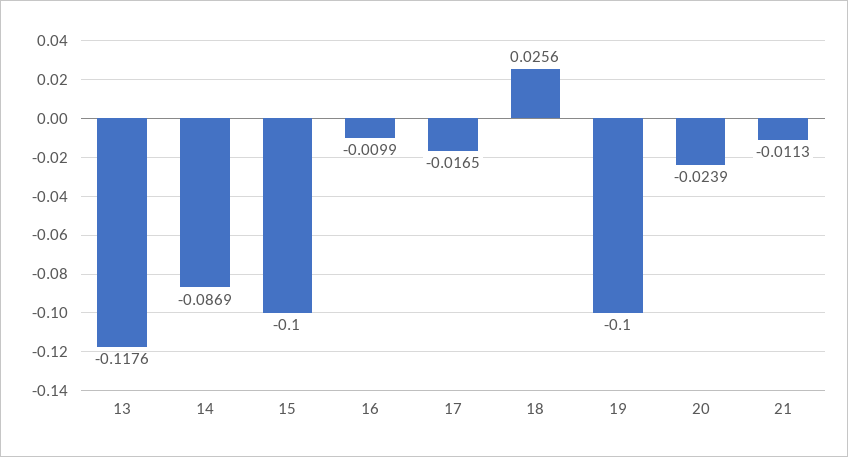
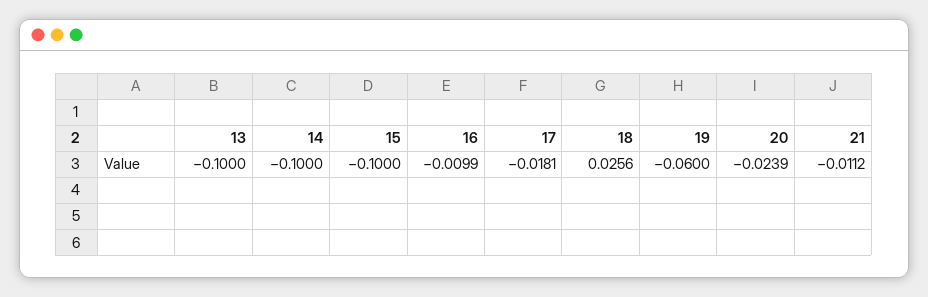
13: -0.1176 -> -0.1
14: -0.0869 -> -0.1
17: -0.0165 -> -0.0181
19: -0.1 -> -0.06
21: -0.0113 -> -0.0112

